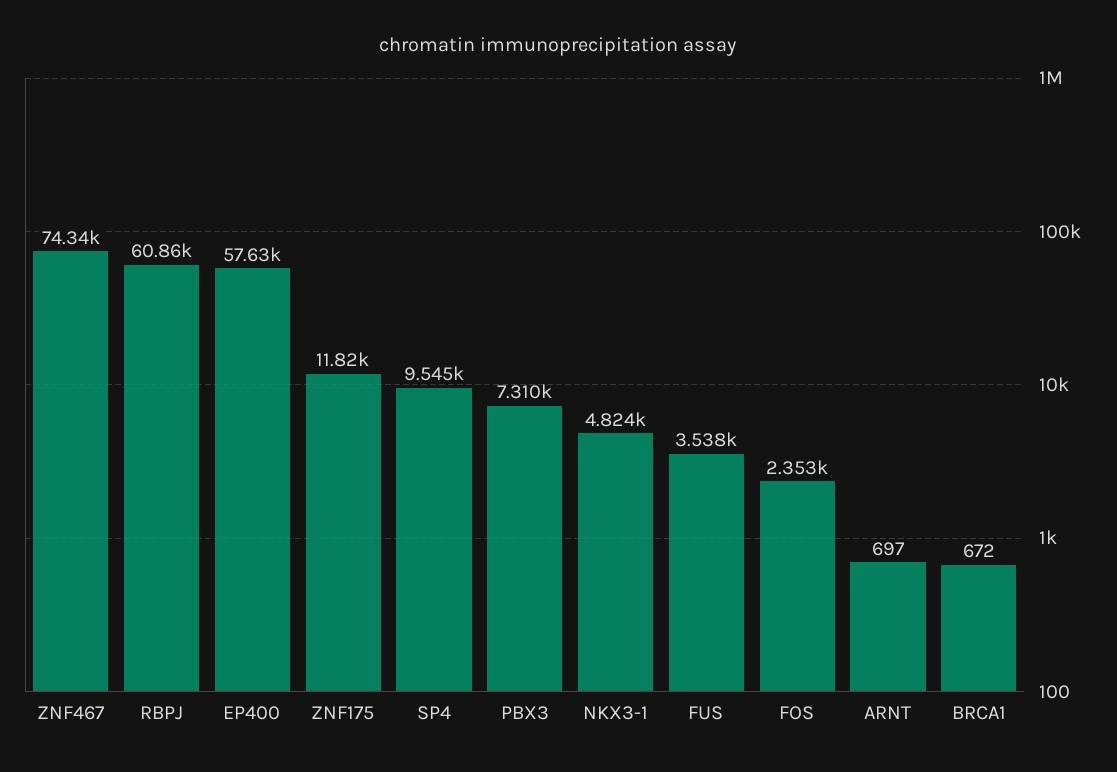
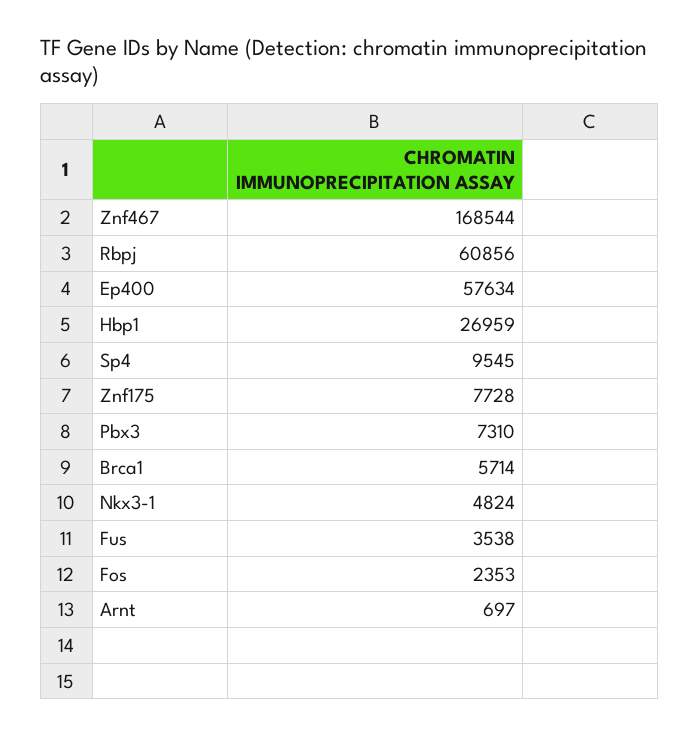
ZNF467: 74340 -> 168544
ZNF175: 11820 -> 7728
BRCA1: 672 -> 5714
Hbp1: none -> 26959

